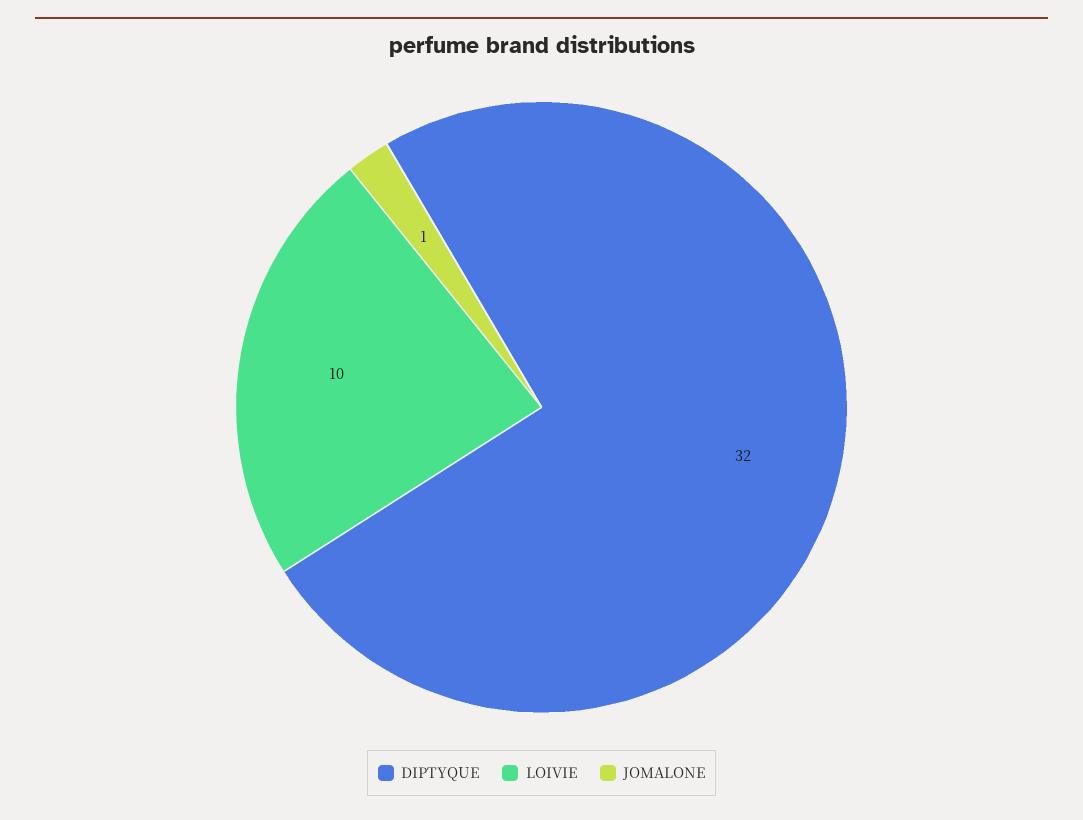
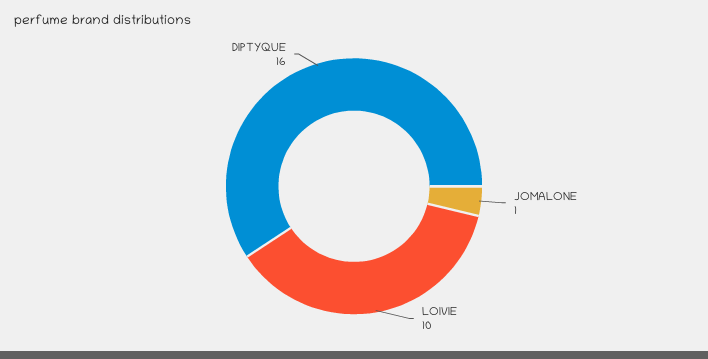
DIPTYQUE: 32 -> 16

